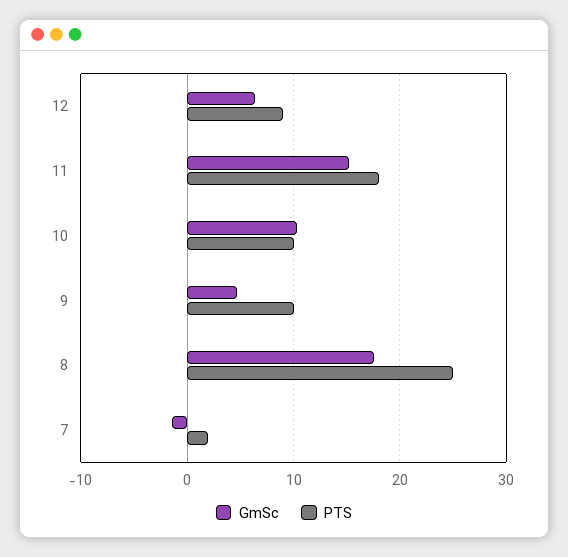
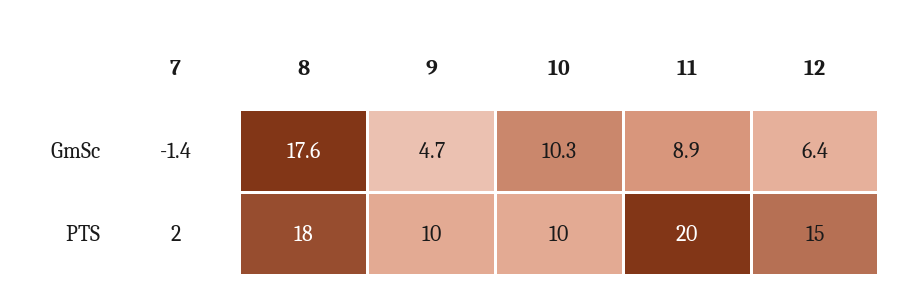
PTS, 12: 9 -> 15
GmSc, 11: 15 -> 8.9
PTS, 11: 18 -> 20
PTS, 8: 25 -> 18

